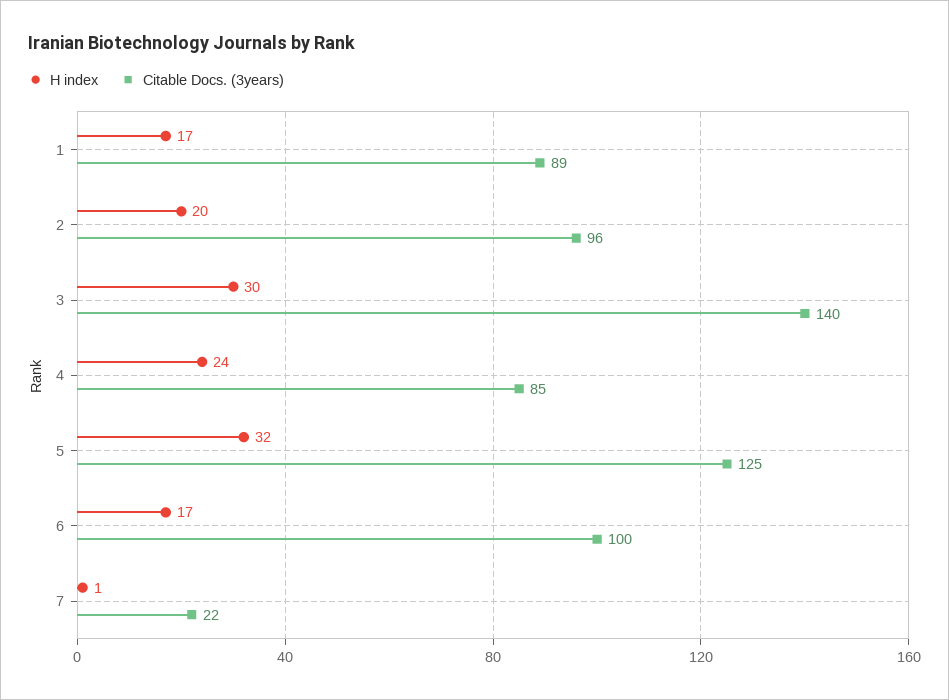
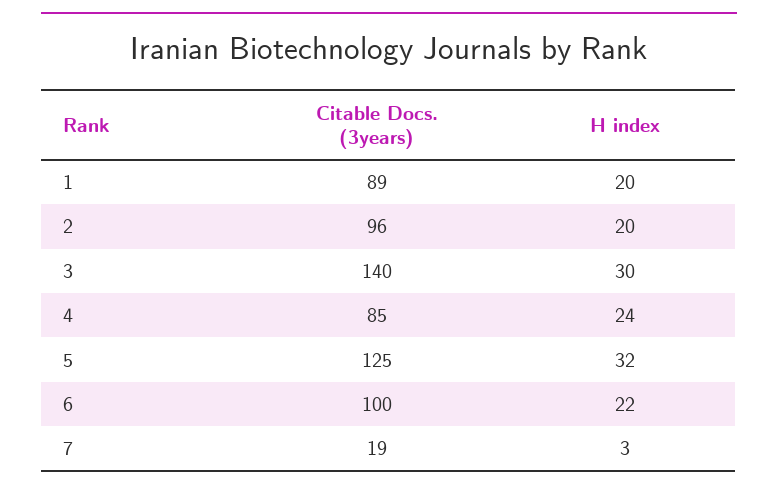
H index, 1: 17 -> 20
H index, 6: 17 -> 22
H index, 7: 1 -> 3
Citable Docs. (3years), 7: 22 -> 19

